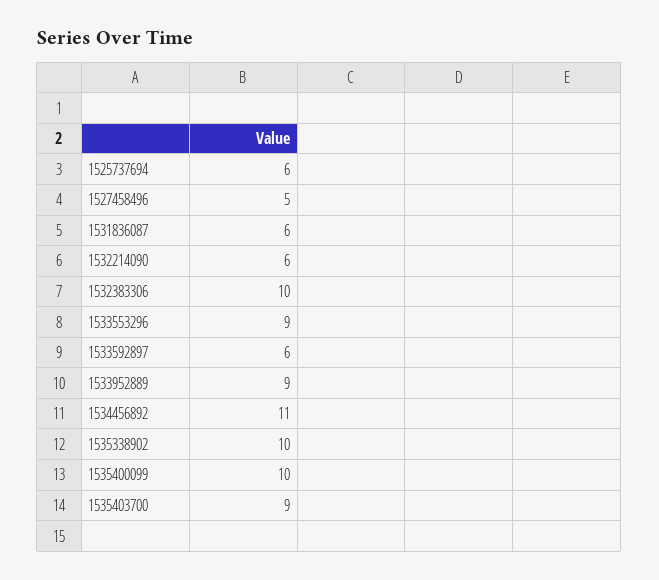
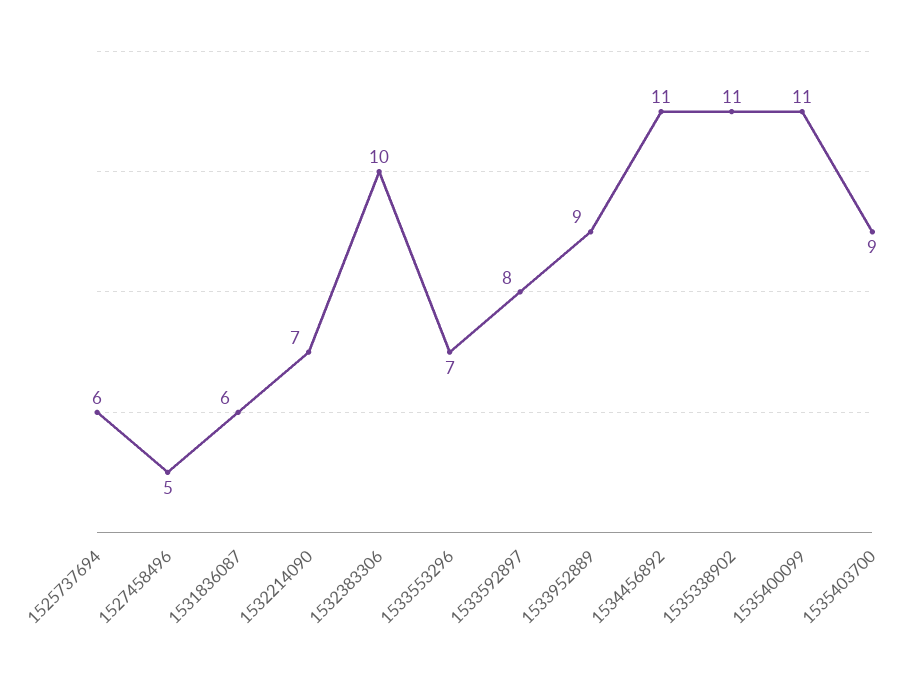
1532214090: 6 -> 7
1533553296: 9 -> 7
1533592897: 6 -> 8
1535338902: 10 -> 11
1535400099: 10 -> 11

